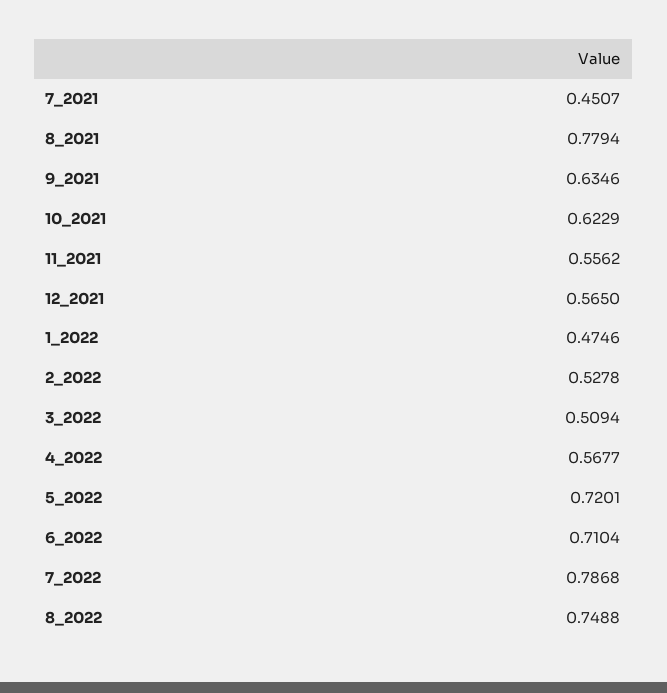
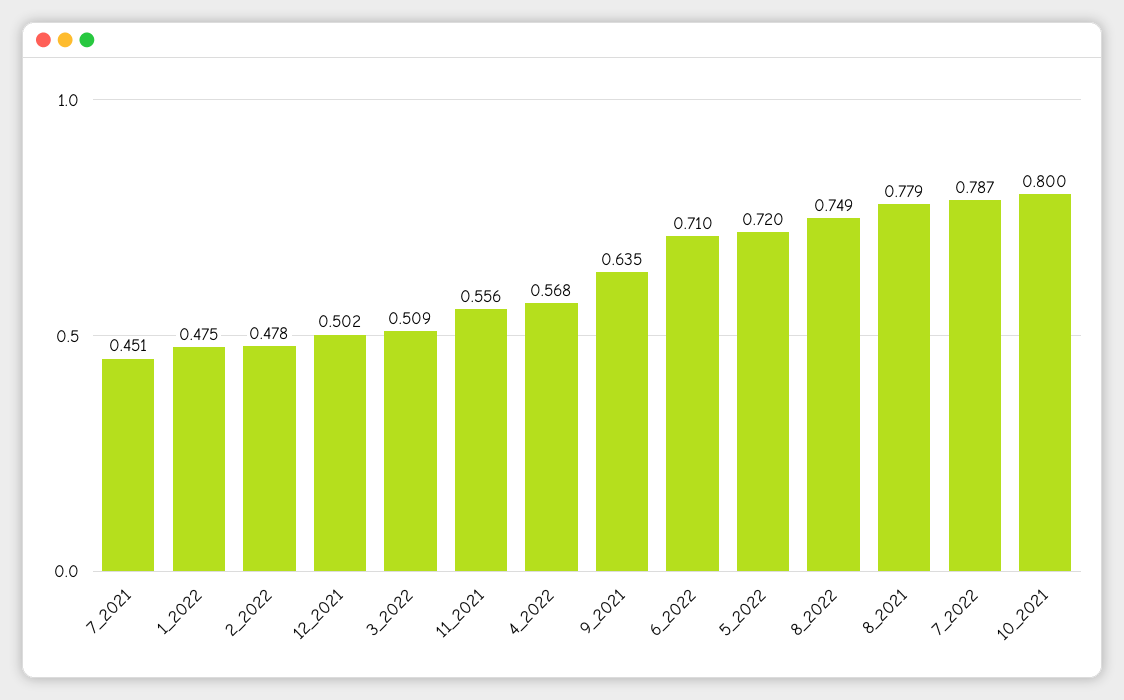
10_2021: 0.6229 -> 0.8
12_2021: 0.565 -> 0.502
2_2022: 0.5278 -> 0.478

